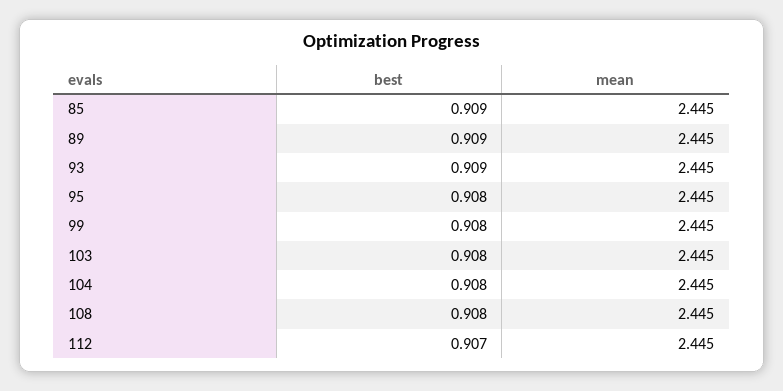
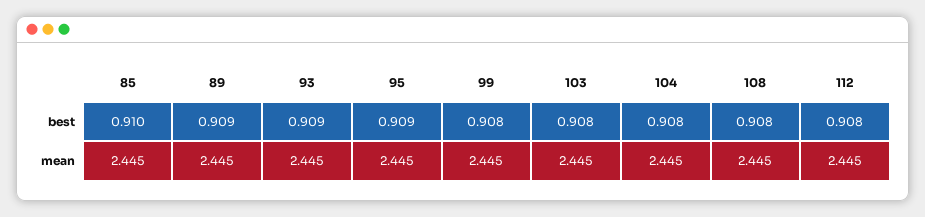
best, 85: 0.909 -> 0.91
best, 95: 0.908 -> 0.909
best, 112: 0.907 -> 0.908

